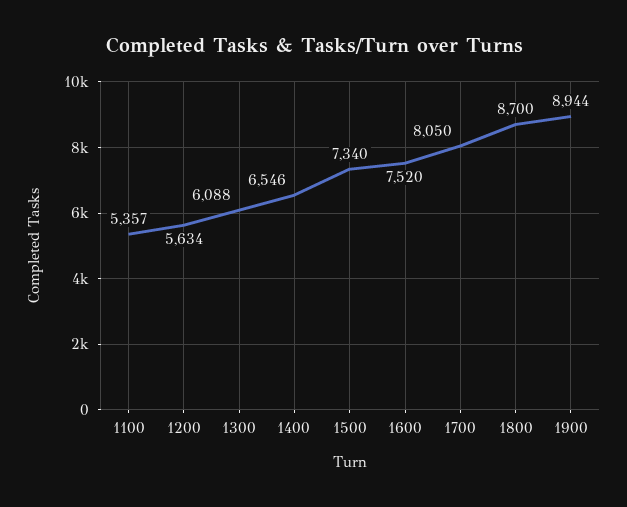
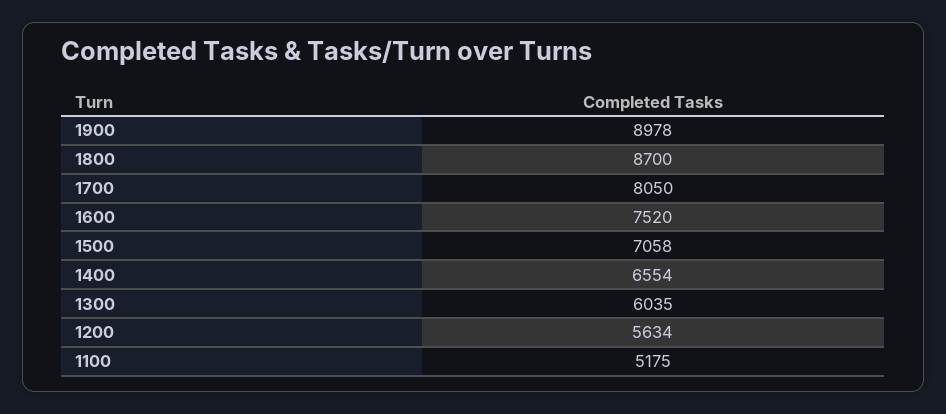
1100: 5357 -> 5175
1300: 6088 -> 6035
1400: 6546 -> 6554
1500: 7340 -> 7058
1900: 8944 -> 8978

